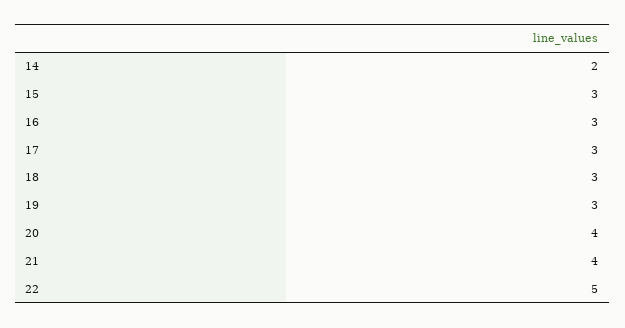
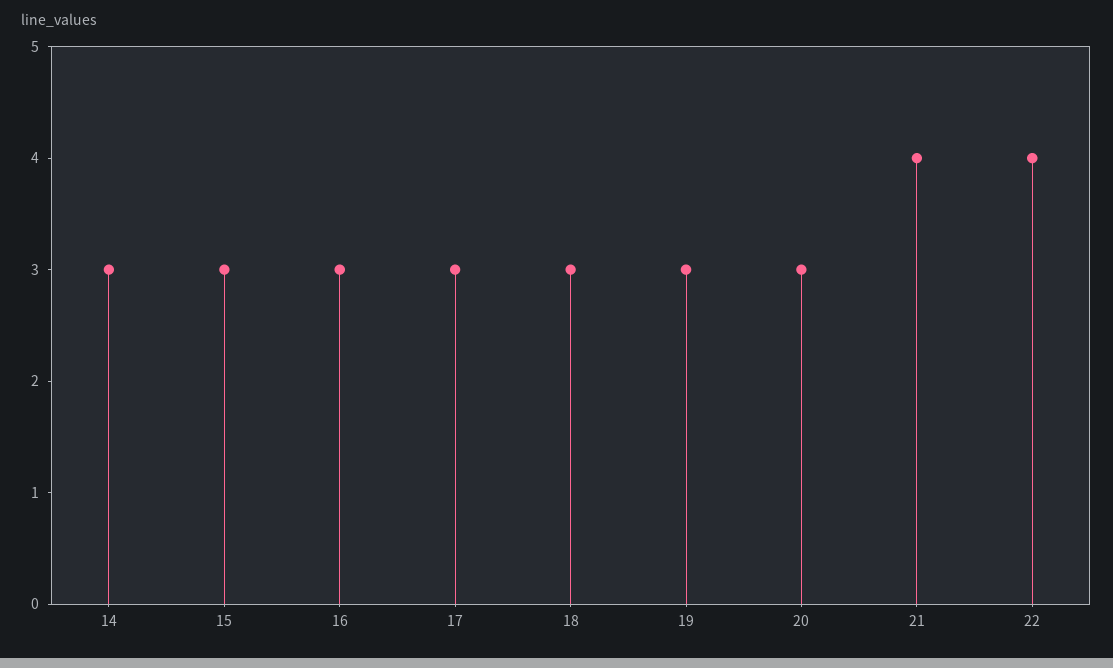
14: 2 -> 3
20: 4 -> 3
22: 5 -> 4

